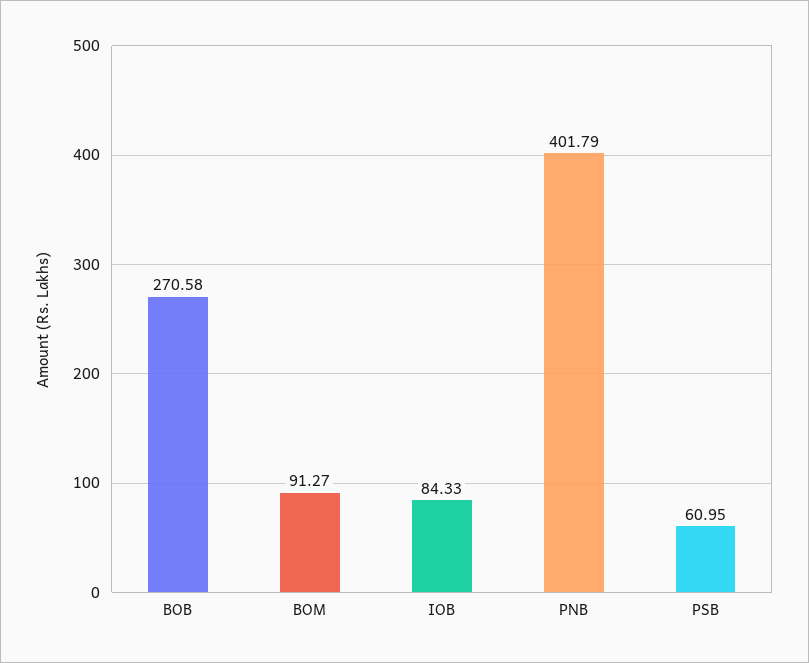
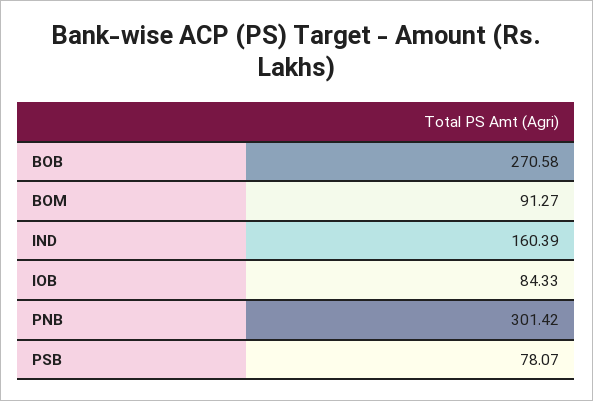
PNB: 401.79 -> 301.42
PSB: 60.95 -> 78.07
IND: none -> 160.39

